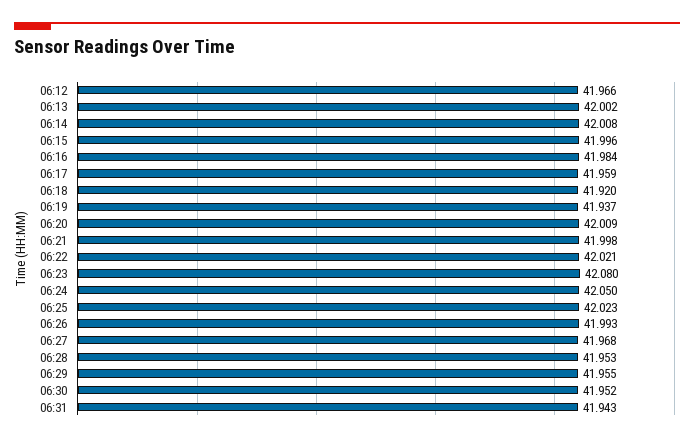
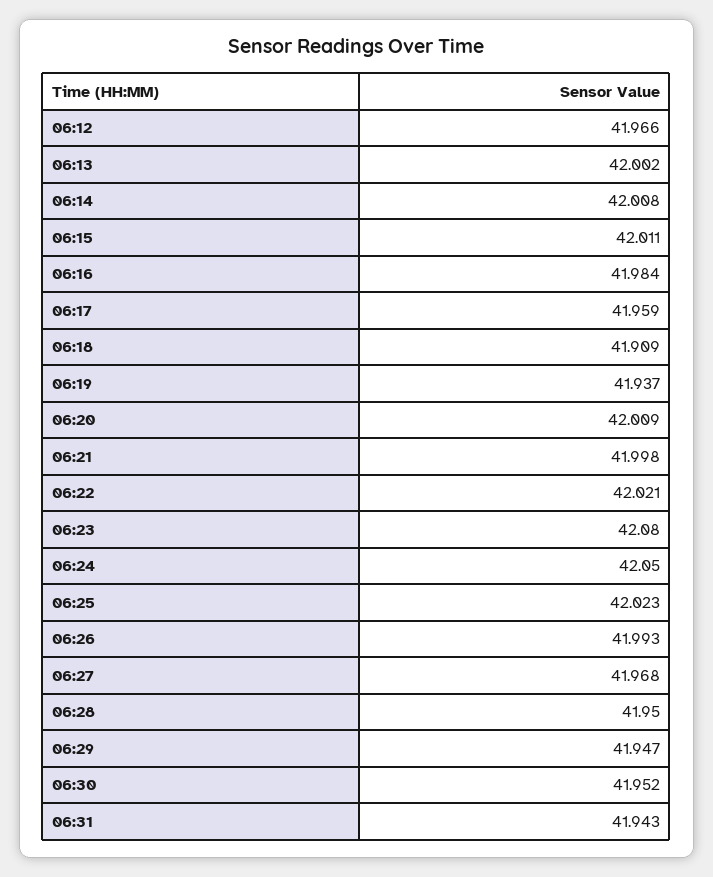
06:15: 41.996 -> 42.011
06:18: 41.92 -> 41.909
06:28: 41.953 -> 41.95
06:29: 41.955 -> 41.947

